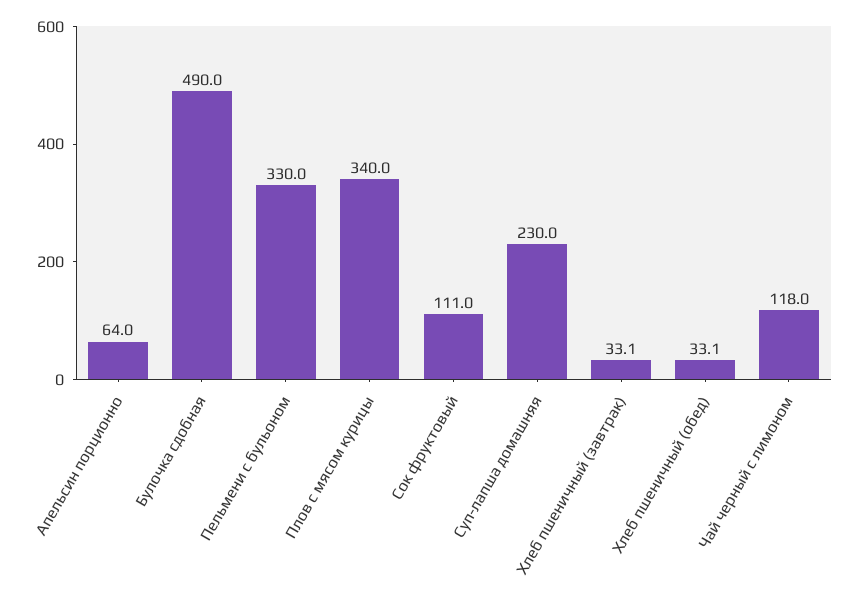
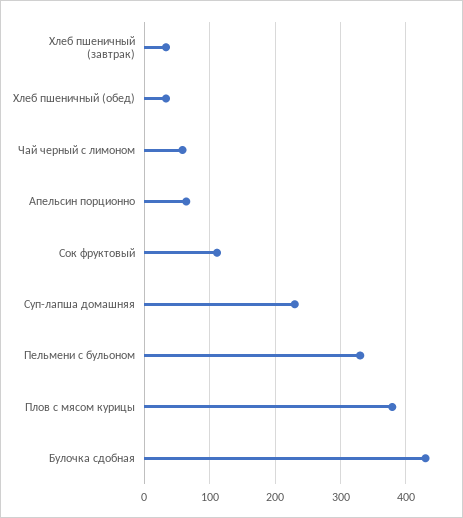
Булочка сдобная: 490 -> 430
Плов с мясом курицы: 340 -> 380
Чай черный с лимоном: 118 -> 60

